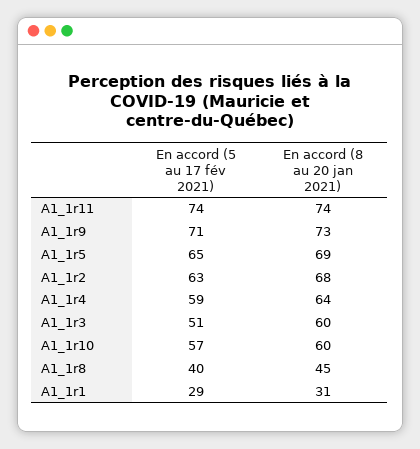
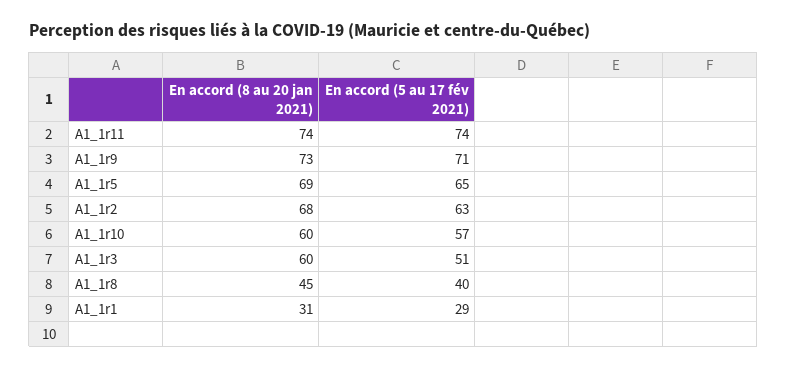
En accord (5 au 17 fév 2021), A1_1r4: 59 -> none
En accord (8 au 20 jan 2021), A1_1r4: 64 -> none

